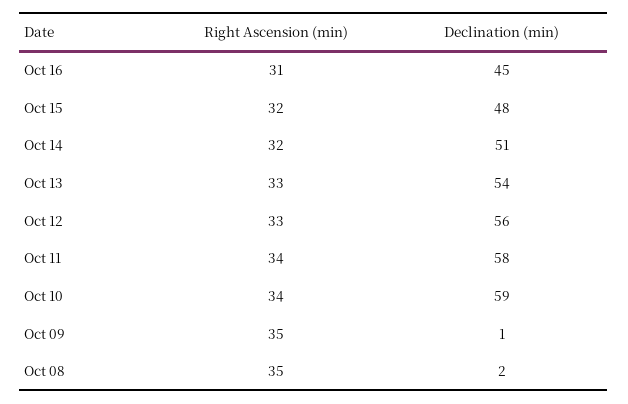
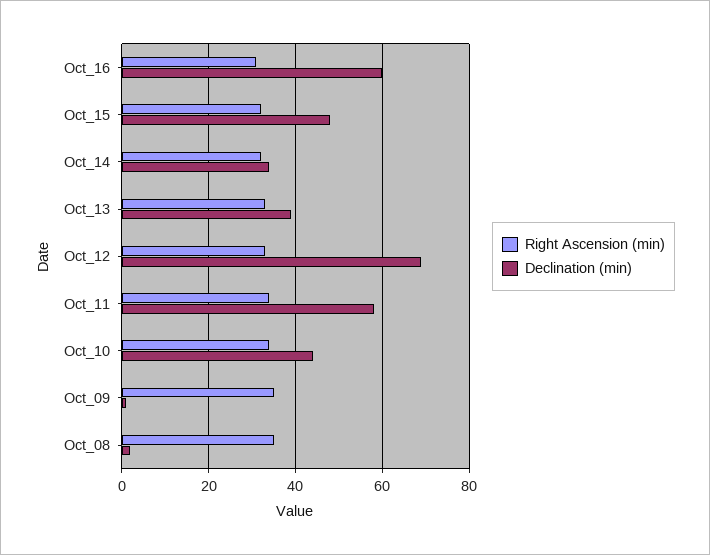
Declination (min), Oct 16: 45 -> 60
Declination (min), Oct 14: 51 -> 35
Declination (min), Oct 13: 54 -> 40
Declination (min), Oct 12: 56 -> 70
Declination (min), Oct 10: 59 -> 45

